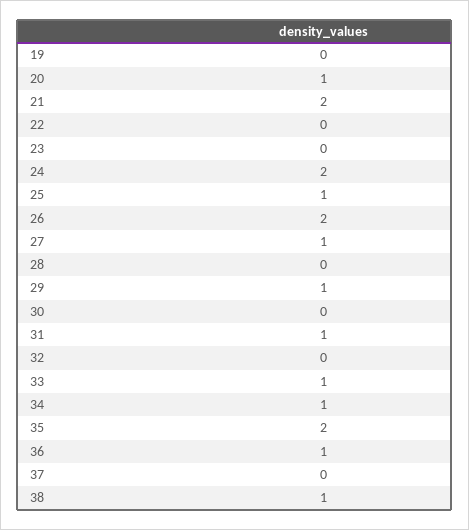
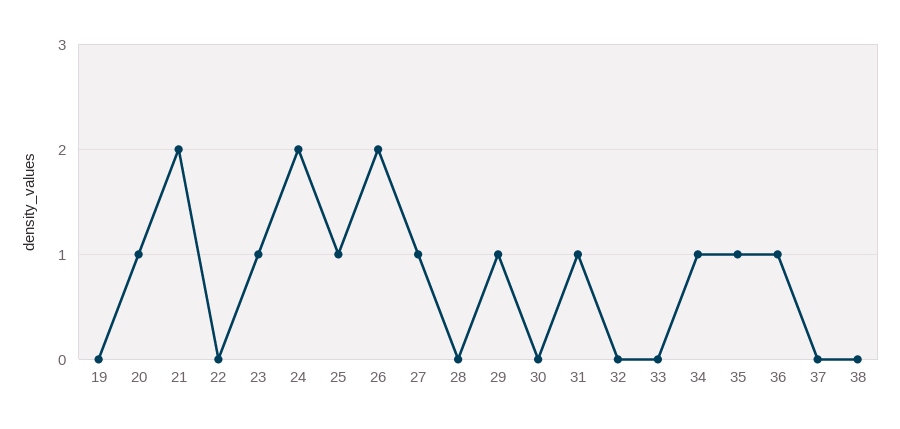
23: 0 -> 1
33: 1 -> 0
35: 2 -> 1
38: 1 -> 0

